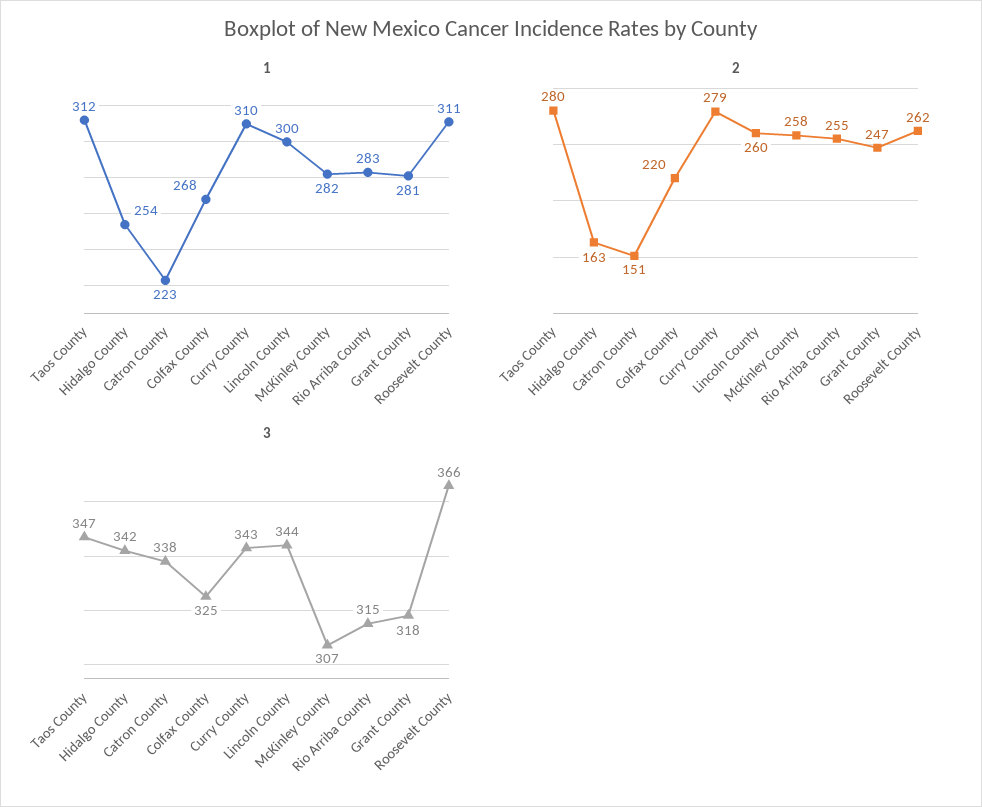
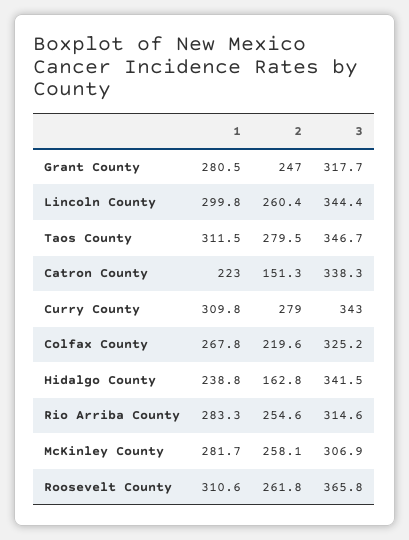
1, Hidalgo County: 254 -> 238.8

